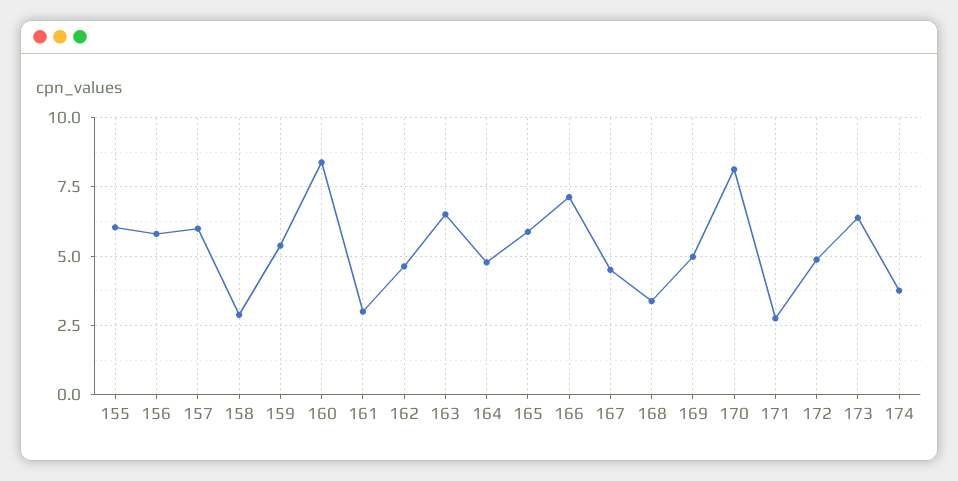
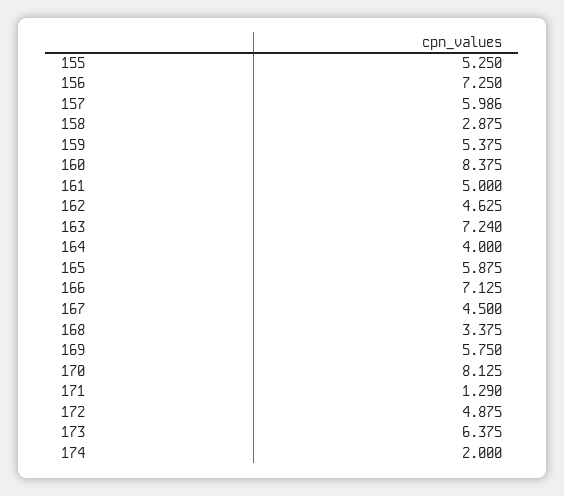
155: 6 -> 5.25
156: 5.75 -> 7.25
161: 3 -> 5
163: 6.5 -> 7.24
164: 4.75 -> 4
169: 5 -> 5.75
171: 2.75 -> 1.29
174: 3.75 -> 2

